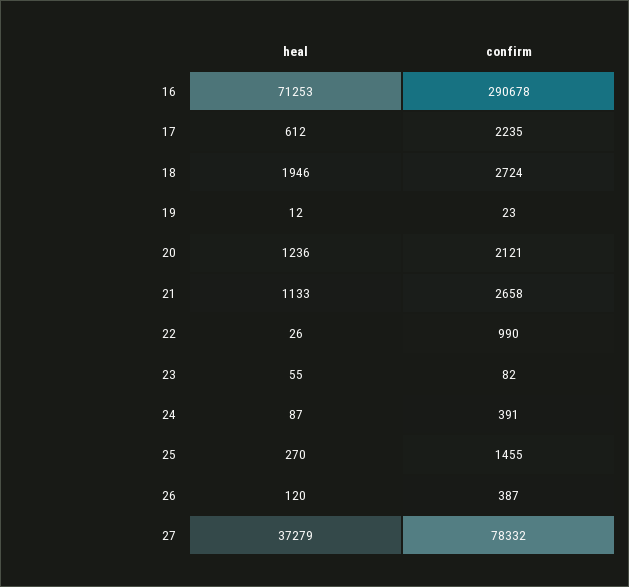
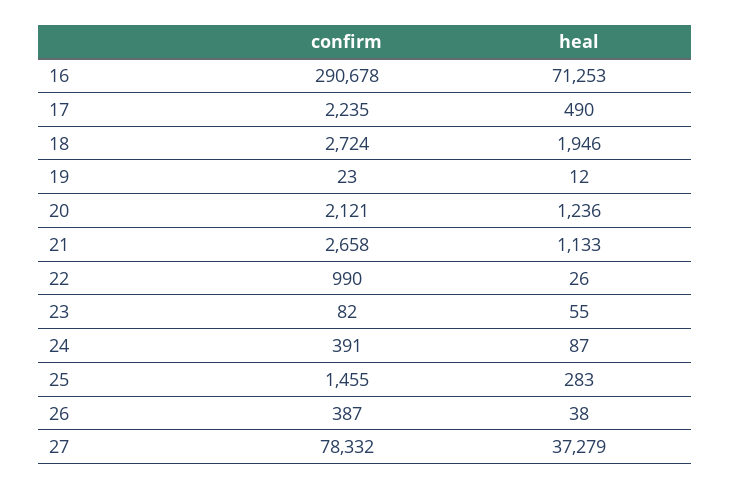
heal, 17: 612 -> 490
heal, 25: 270 -> 283
heal, 26: 120 -> 38

